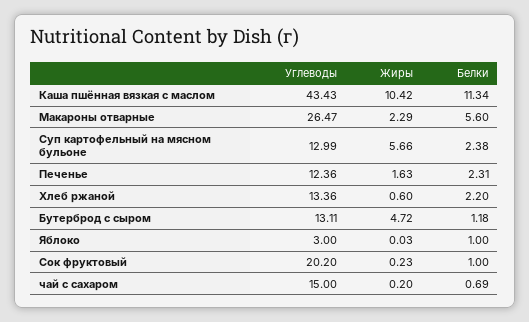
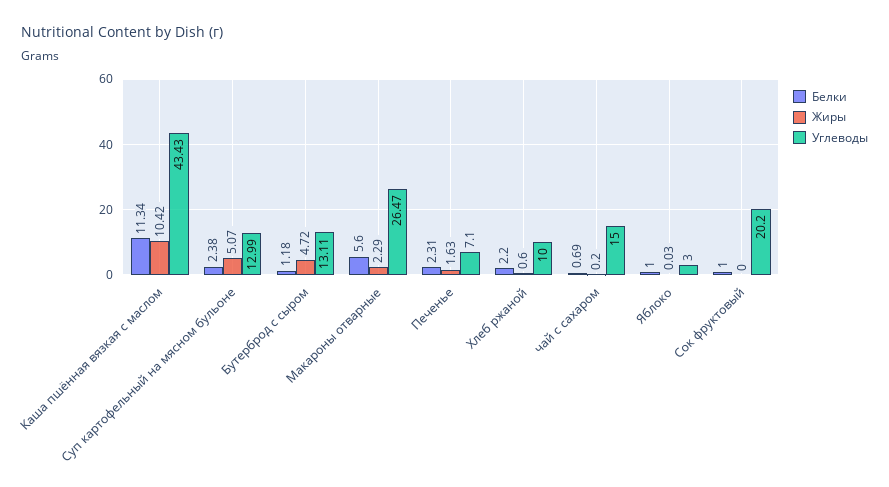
Жиры, Суп картофельный на мясном бульоне: 5.66 -> 5.07
Углеводы, Печенье: 12.36 -> 7.1
Углеводы, Хлеб ржаной: 13.36 -> 10
Жиры, Сок фруктовый: 0.23 -> 0

